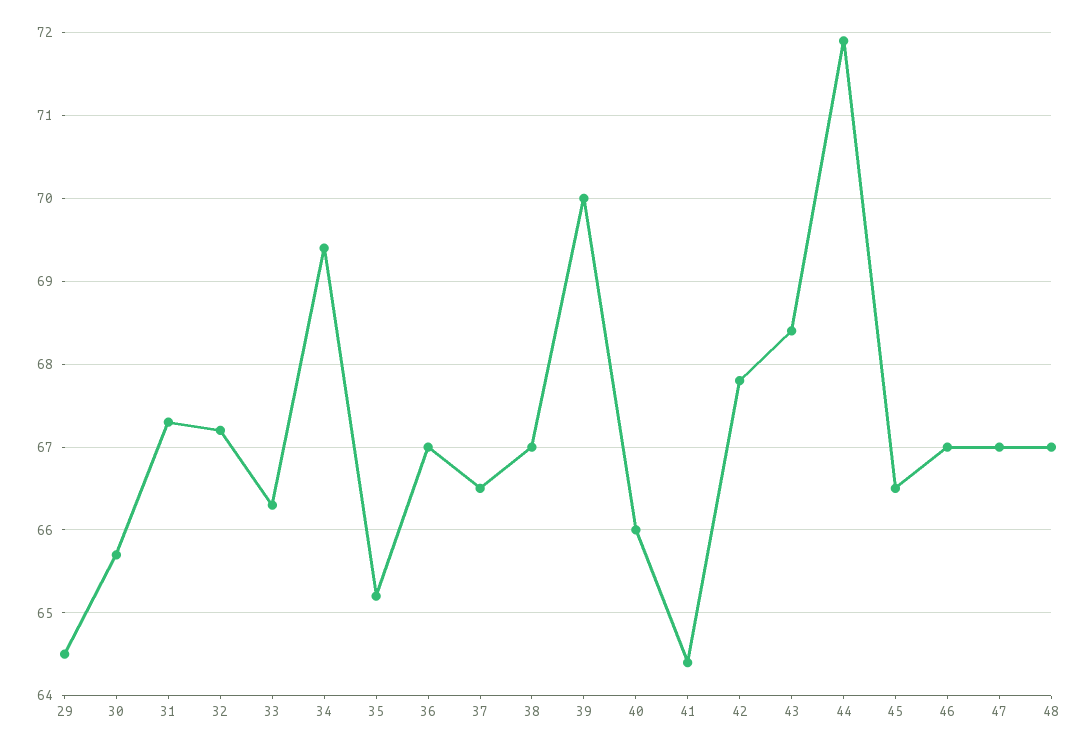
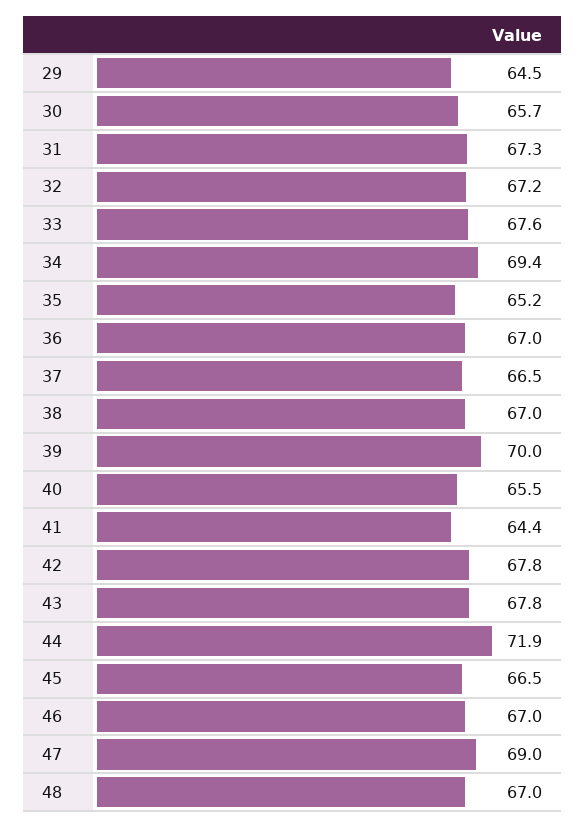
33: 66.3 -> 67.6
40: 66 -> 65.5
43: 68.4 -> 67.8
47: 67 -> 69

